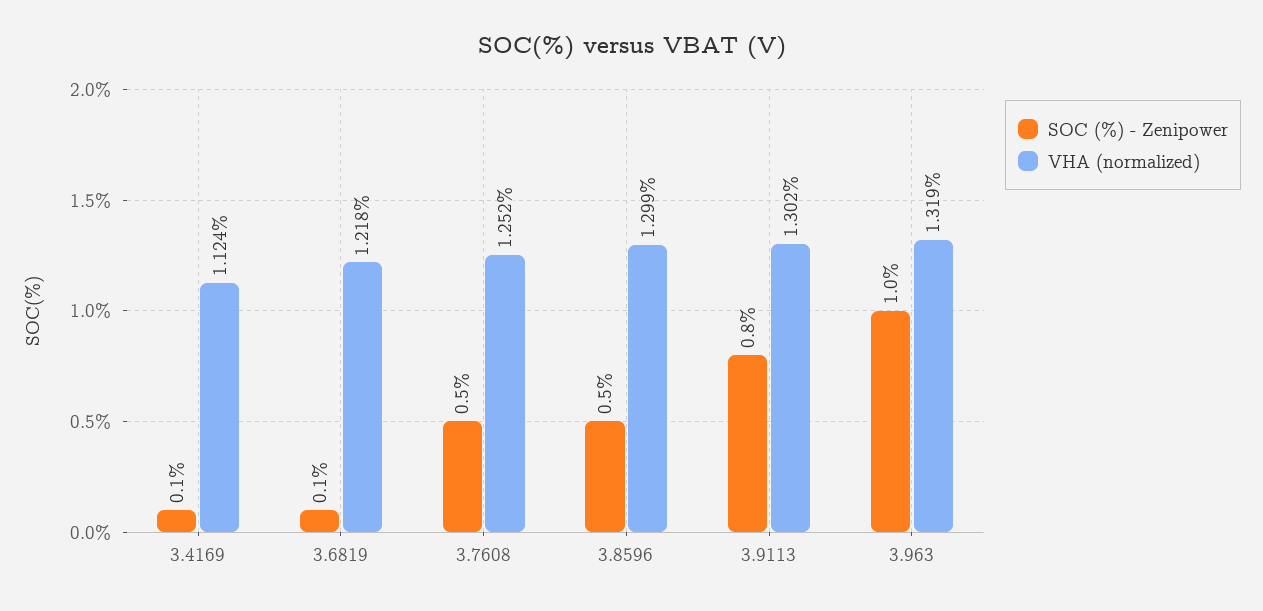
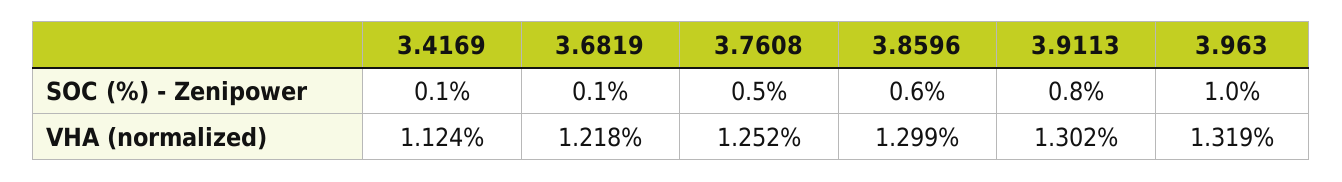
SOC (%) - Zenipower, 3.8596: 0.5 -> 0.6

